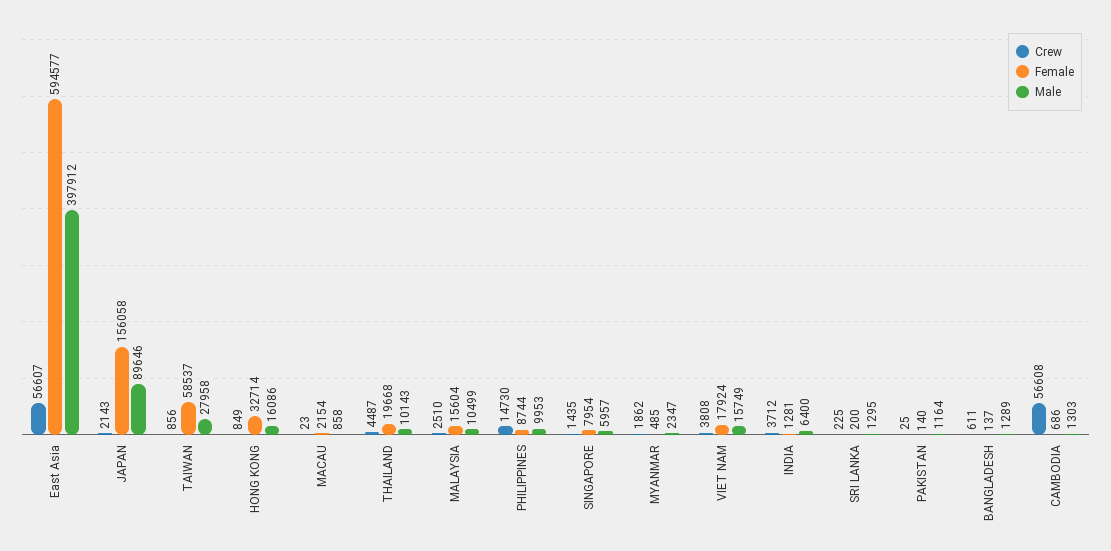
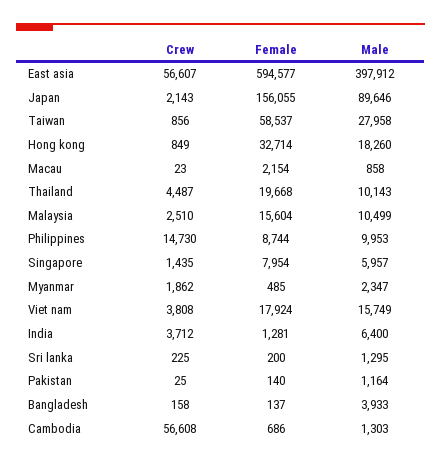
Female, JAPAN: 156058 -> 156055
Male, HONG KONG: 16086 -> 18260
Crew, BANGLADESH: 611 -> 158
Male, BANGLADESH: 1289 -> 3933

